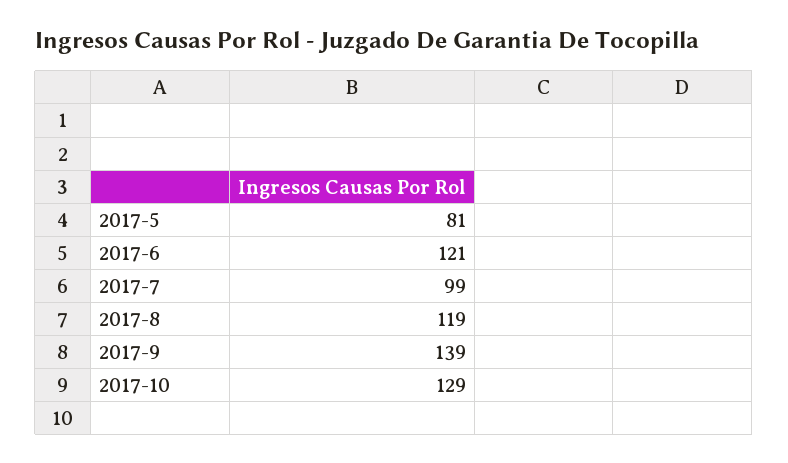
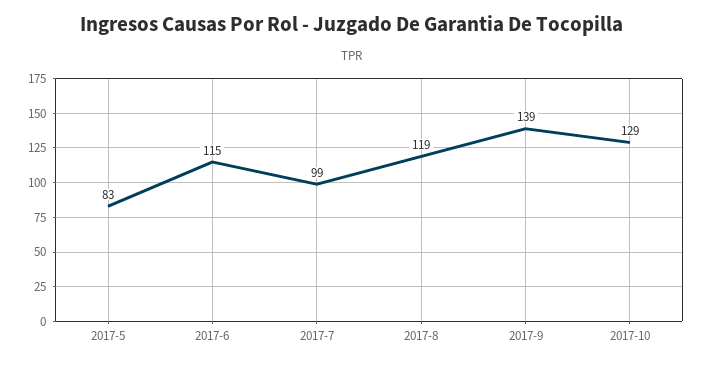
2017-5: 81 -> 83
2017-6: 121 -> 115

